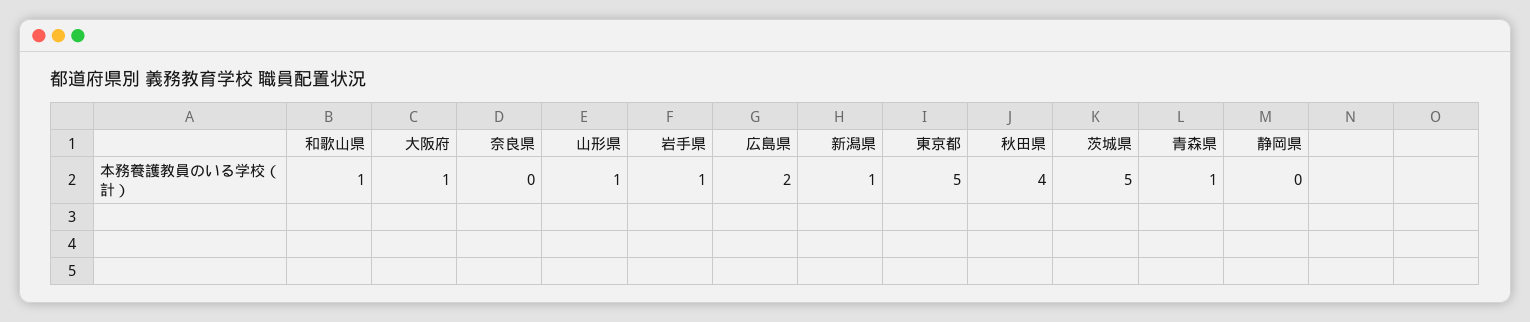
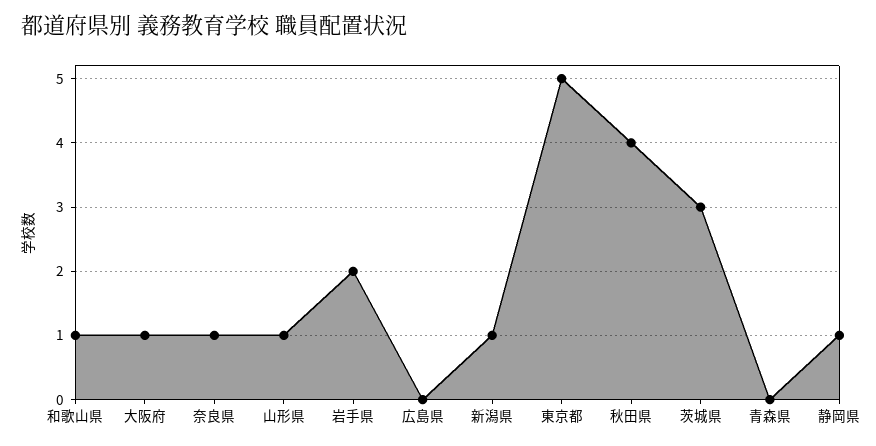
奈良県: 0 -> 1
岩手県: 1 -> 2
広島県: 2 -> 0
茨城県: 5 -> 3
青森県: 1 -> 0
静岡県: 0 -> 1

